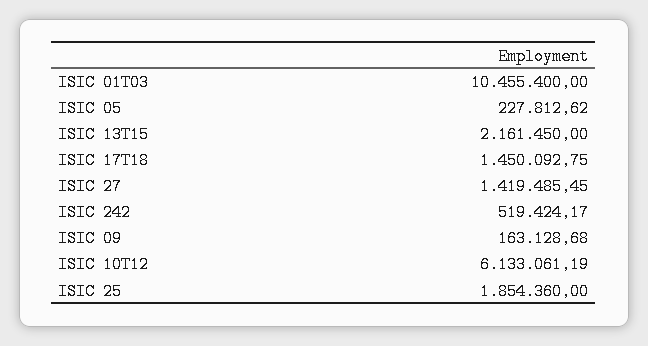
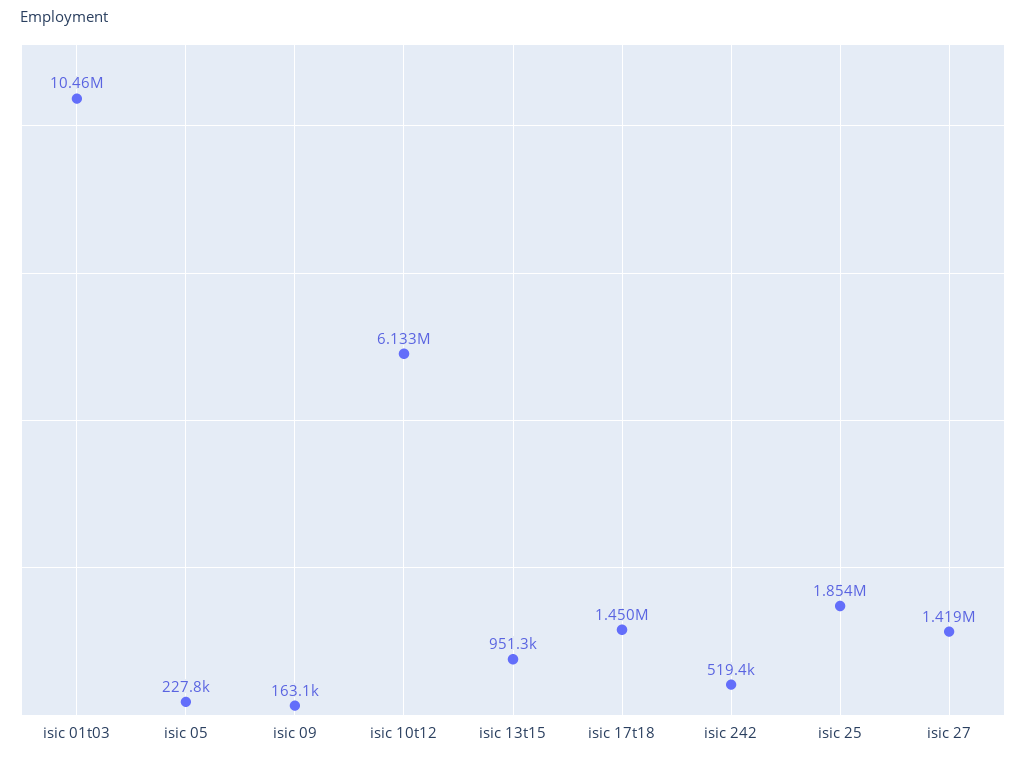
ISIC 13T15: 2161450 -> 951300

